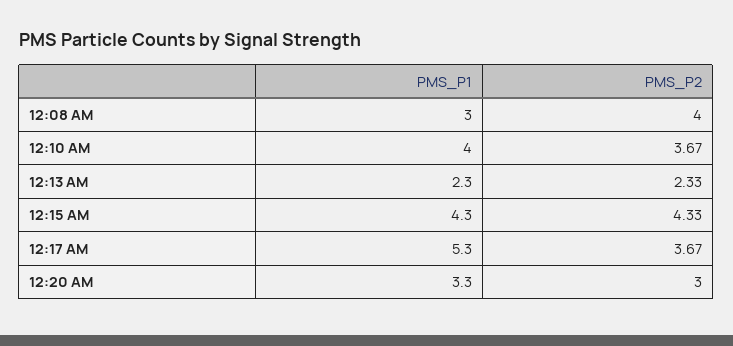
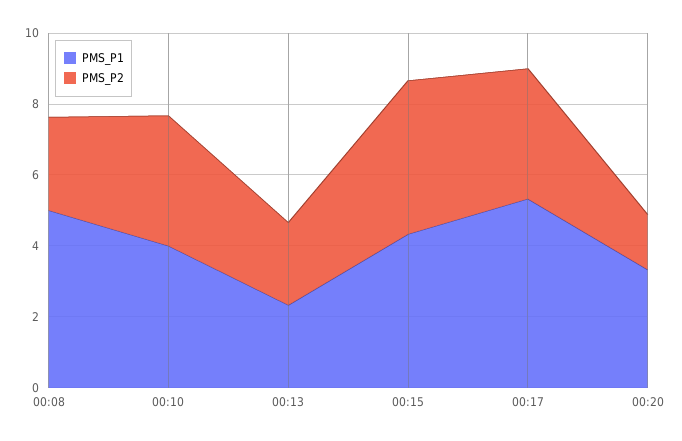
PMS_P1, 12:08 AM: 3 -> 5
PMS_P2, 12:08 AM: 4 -> 2.5
PMS_P2, 12:20 AM: 3 -> 1.5

